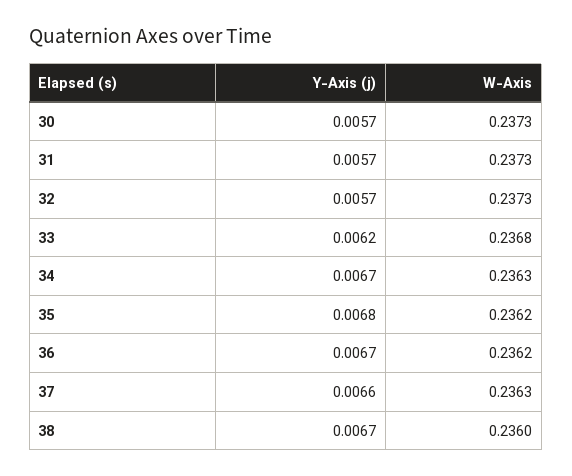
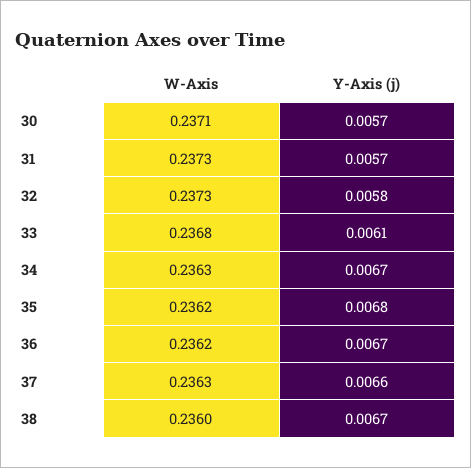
W-Axis, 30: 0.2373 -> 0.2371
Y-Axis (j), 32: 0.0057 -> 0.0058
Y-Axis (j), 33: 0.0062 -> 0.0061

